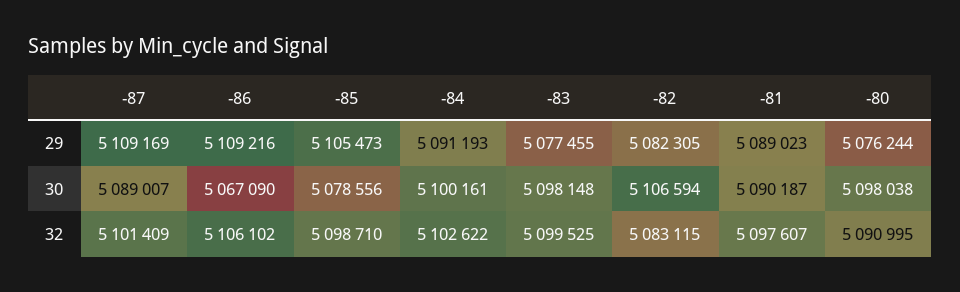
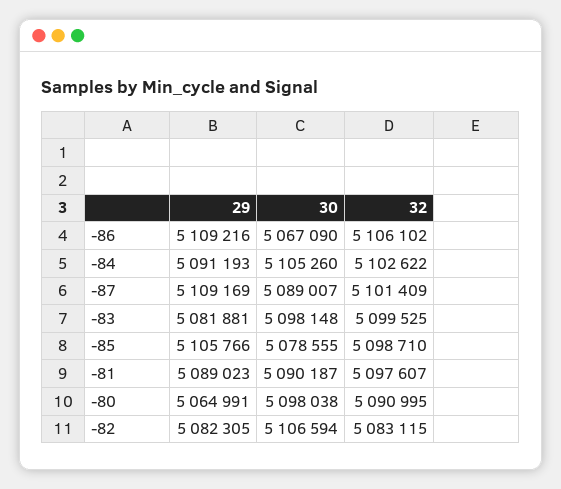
-85, 29: 5105473 -> 5105766
-83, 29: 5077455 -> 5081881
-80, 29: 5076244 -> 5064991
-85, 30: 5078556 -> 5078555
-84, 30: 5100161 -> 5105260

